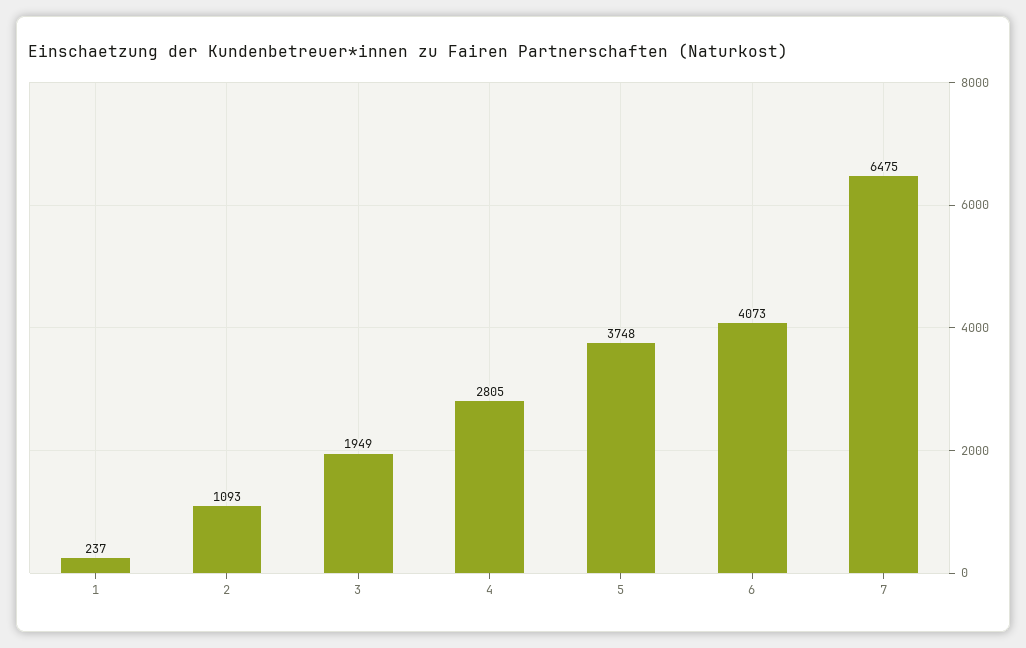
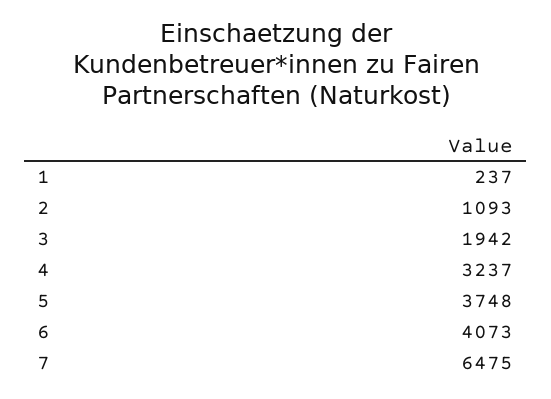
3: 1949 -> 1942
4: 2805 -> 3237

